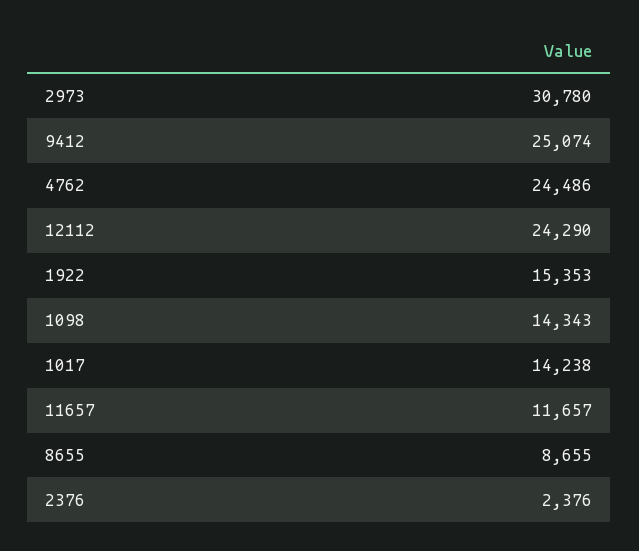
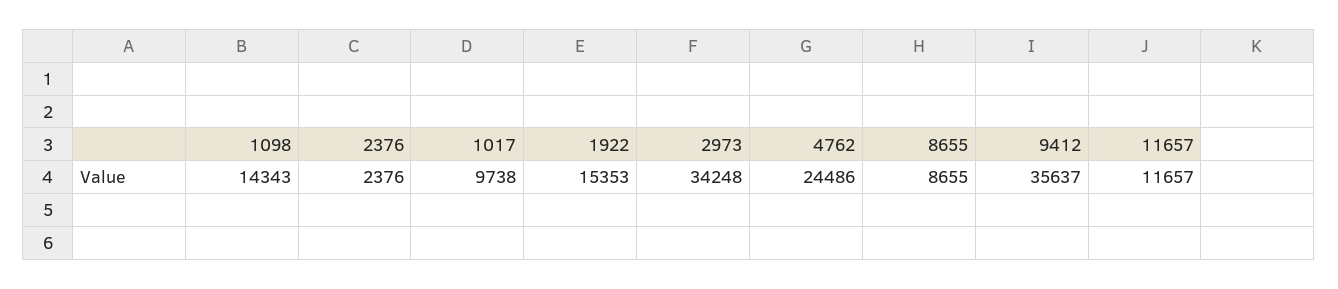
2973: 30780 -> 34248
9412: 25074 -> 35637
12112: 24290 -> none
1017: 14238 -> 9738

